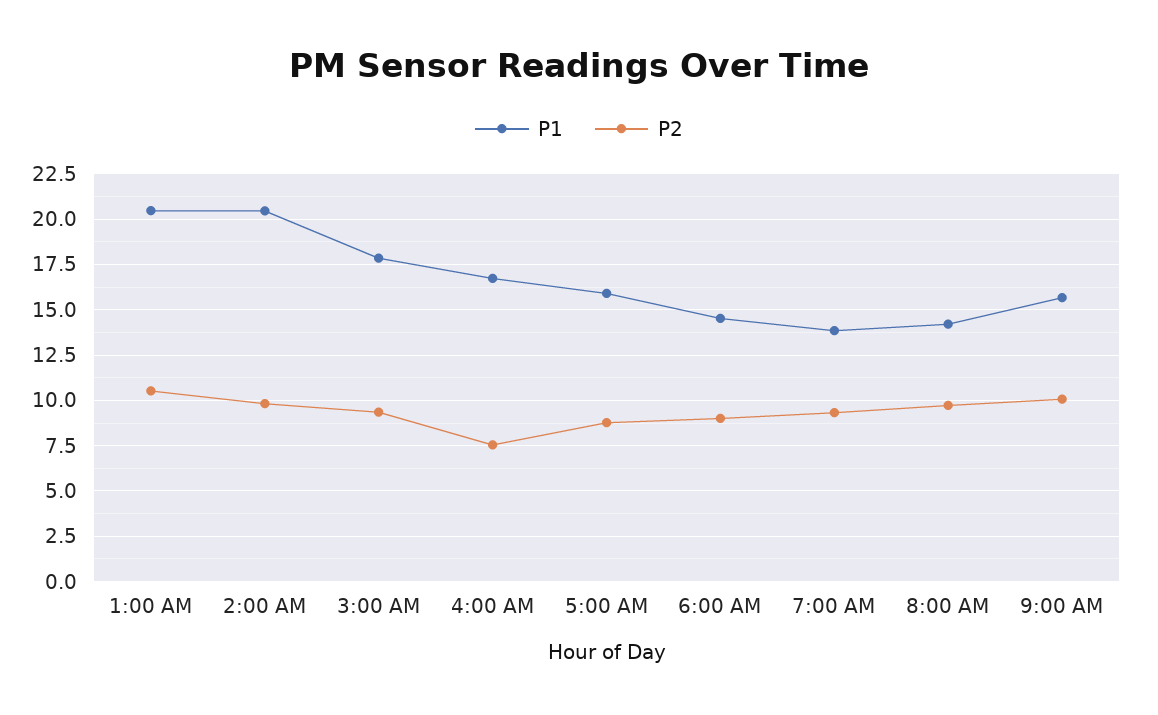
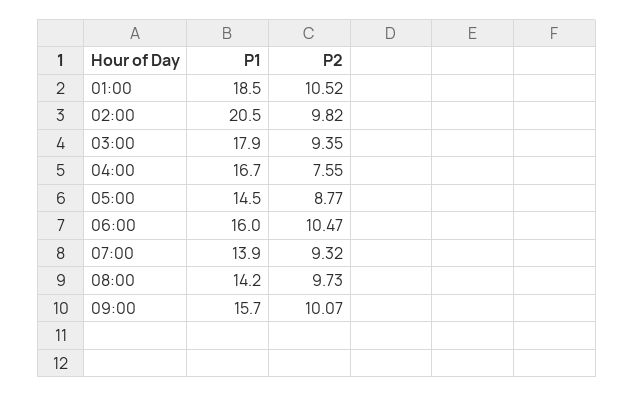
P1, 1:00 AM: 20.5 -> 18.5
P1, 5:00 AM: 16 -> 14.5
P1, 6:00 AM: 14.5 -> 16
P2, 6:00 AM: 9 -> 10.47

